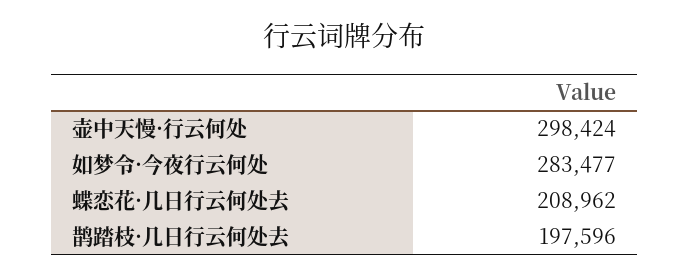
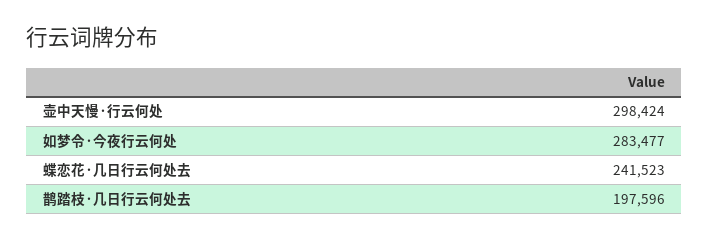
蝶恋花·几日行云何处去: 208962 -> 241523

